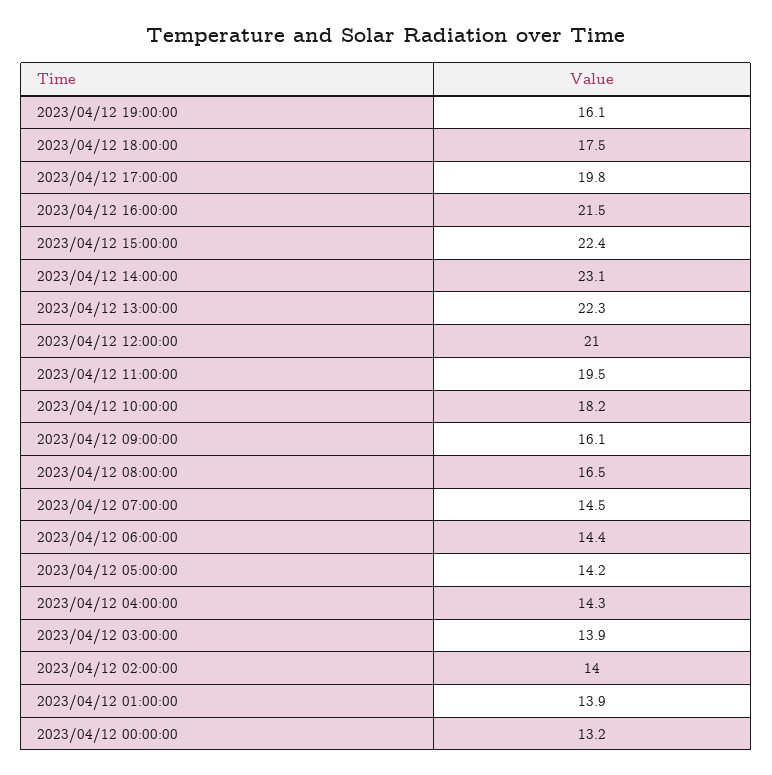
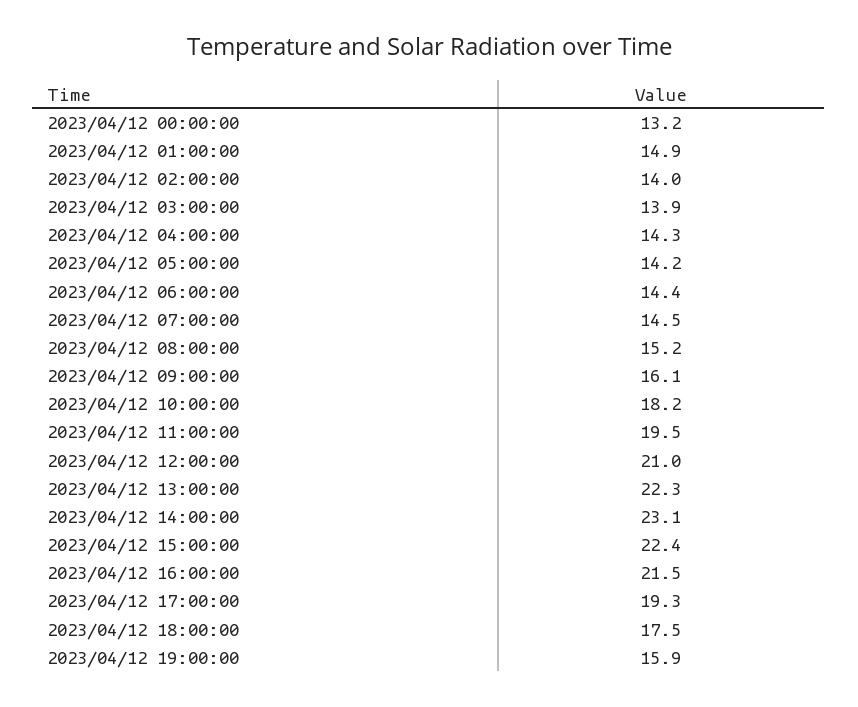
2023/04/12 19:00:00: 16.1 -> 15.9
2023/04/12 17:00:00: 19.8 -> 19.3
2023/04/12 08:00:00: 16.5 -> 15.2
2023/04/12 01:00:00: 13.9 -> 14.9

